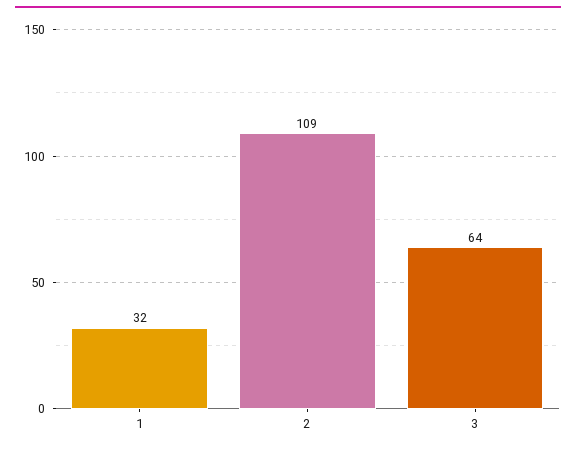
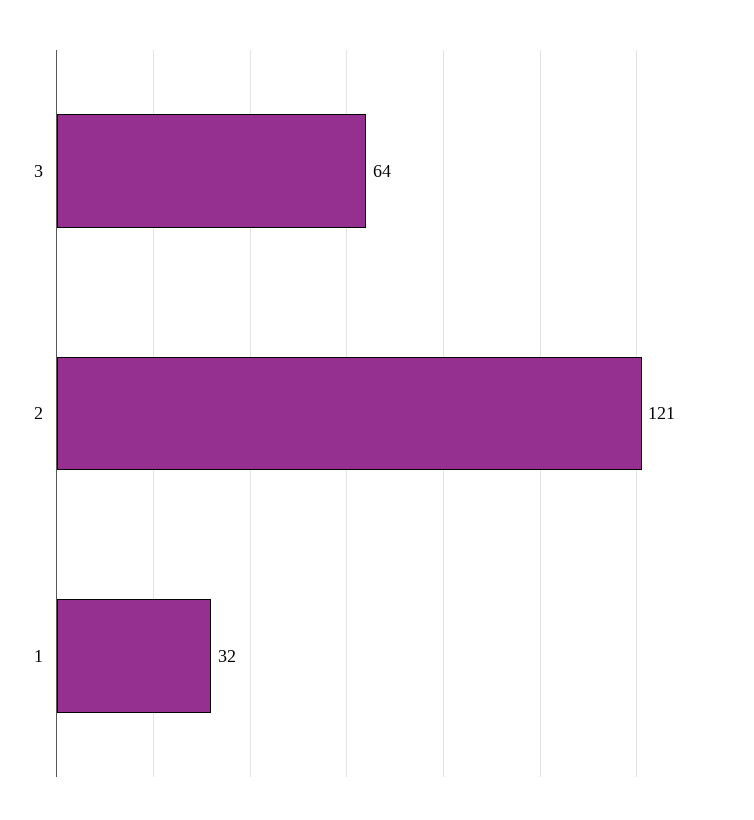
2: 109 -> 121

